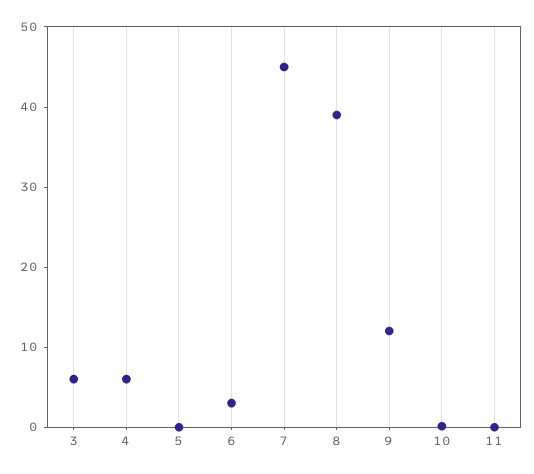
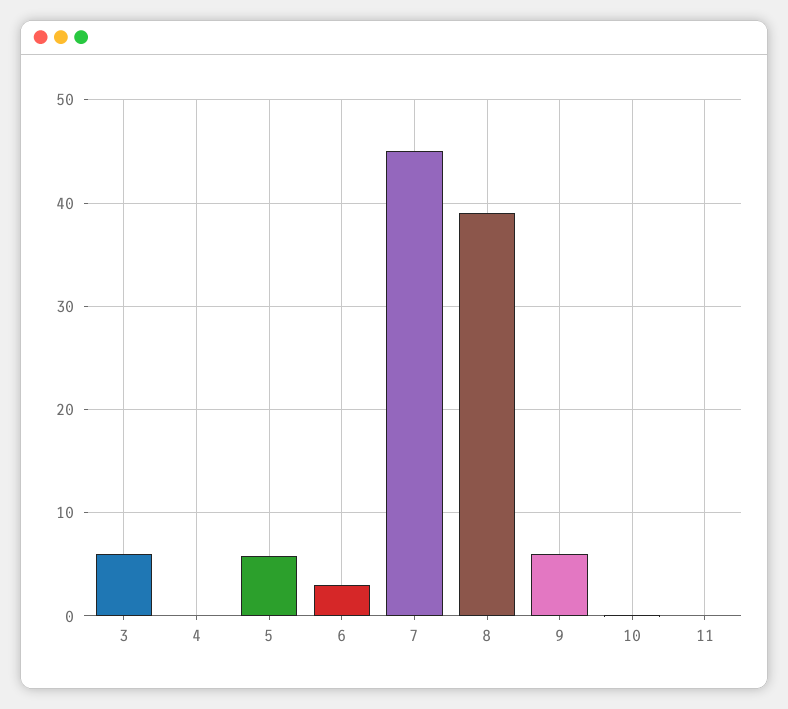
4: 6 -> 0
5: 0 -> 6
9: 12 -> 6

